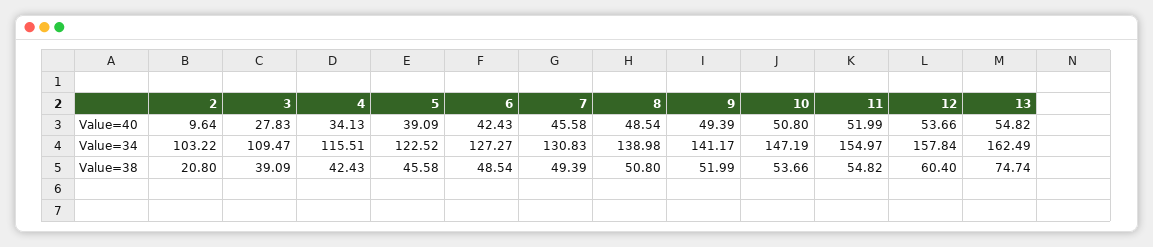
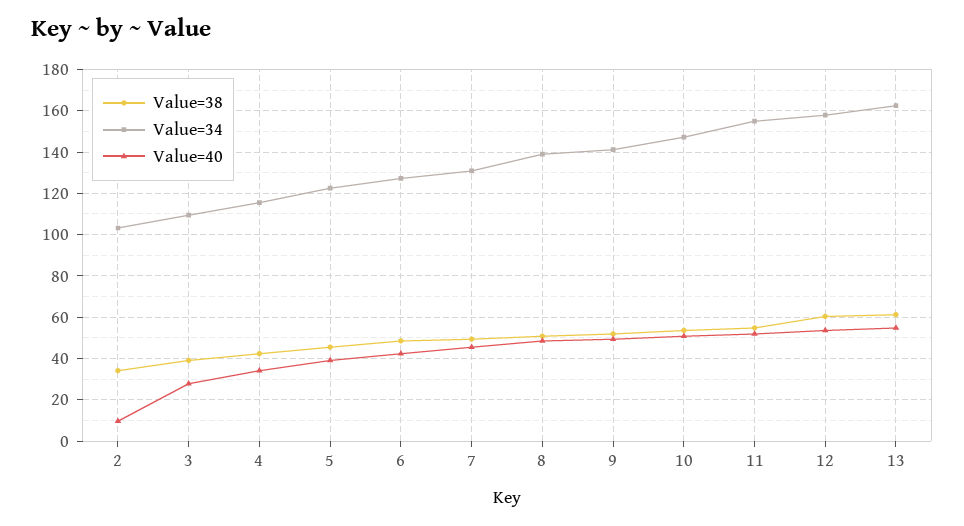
Value=38, 2: 20.8 -> 35
Value=38, 13: 74.74 -> 60

